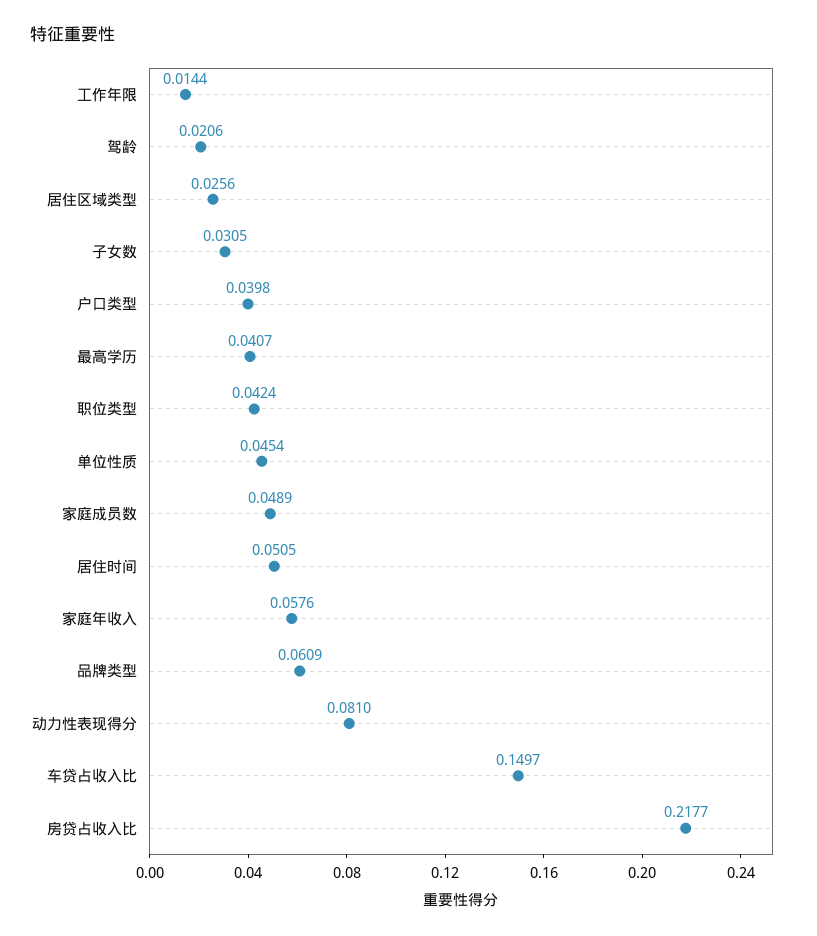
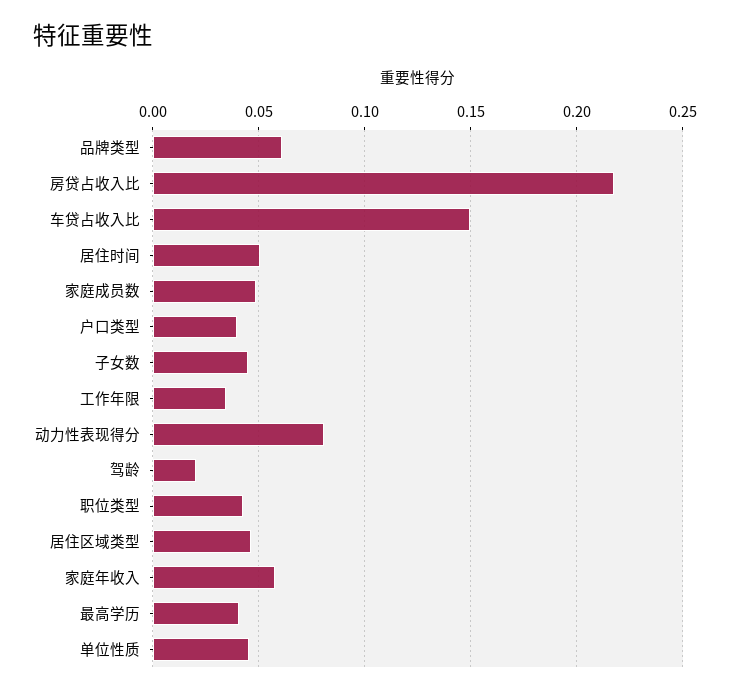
工作年限: 0.0144 -> 0.035
居住区域类型: 0.0256 -> 0.045
子女数: 0.0305 -> 0.045

